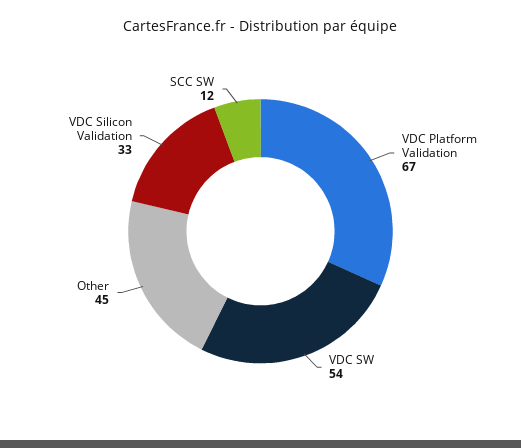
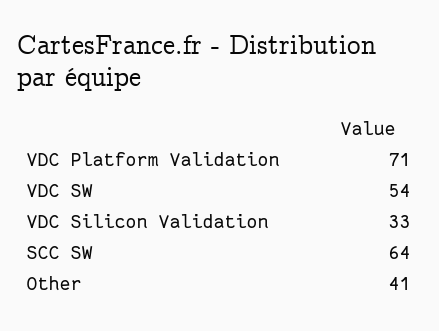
VDC Platform Validation: 67 -> 71
Other: 45 -> 41
SCC SW: 12 -> 64

